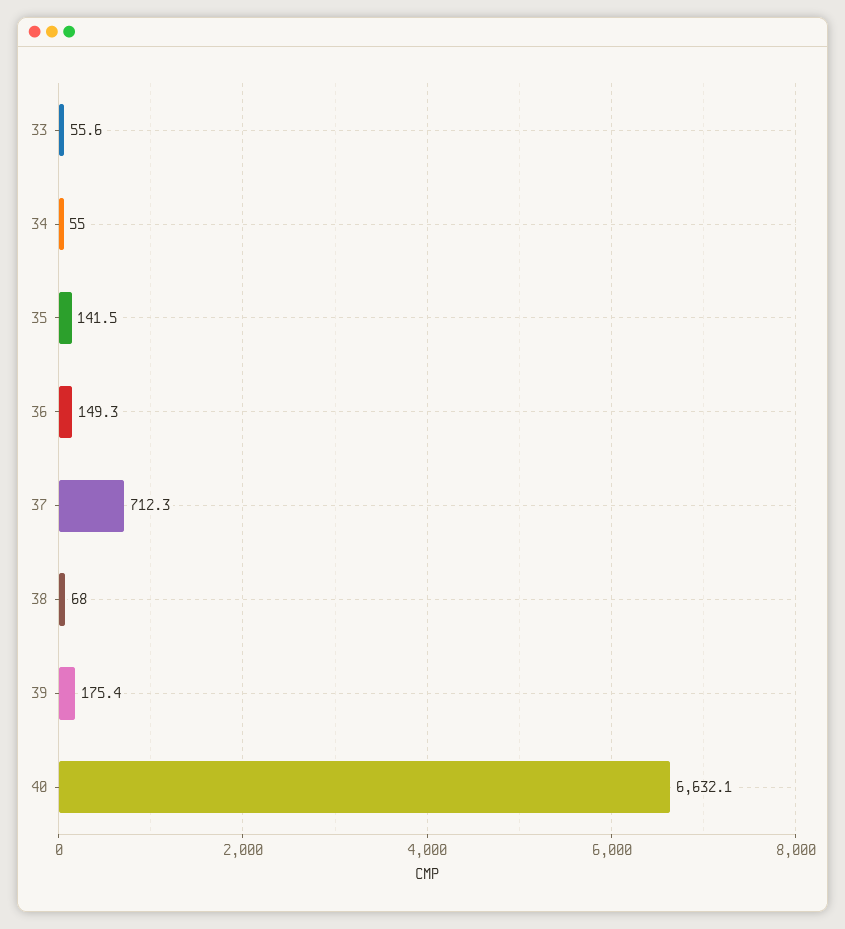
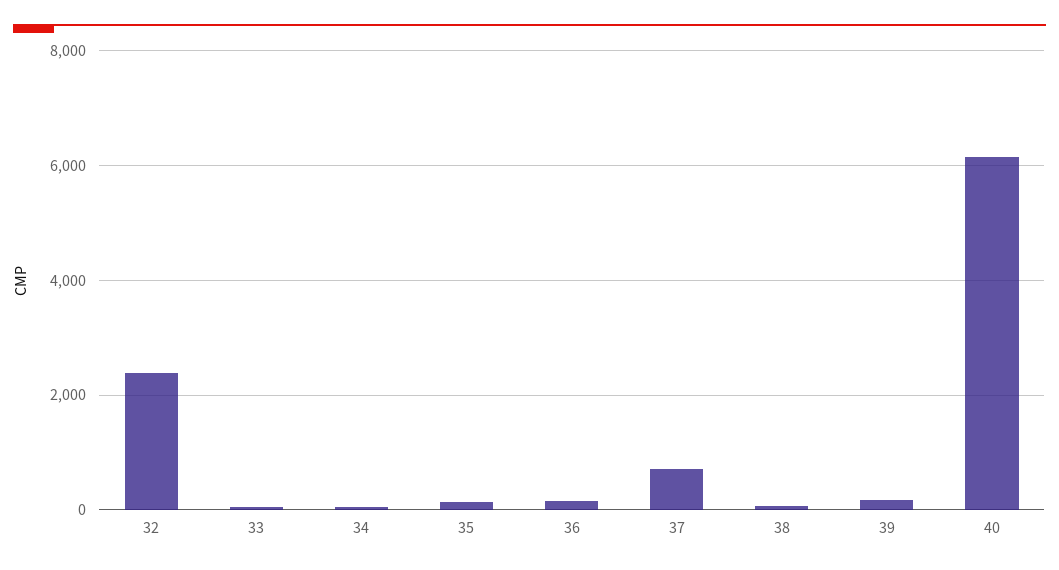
40: 6632.1 -> 6200
32: none -> 2400

